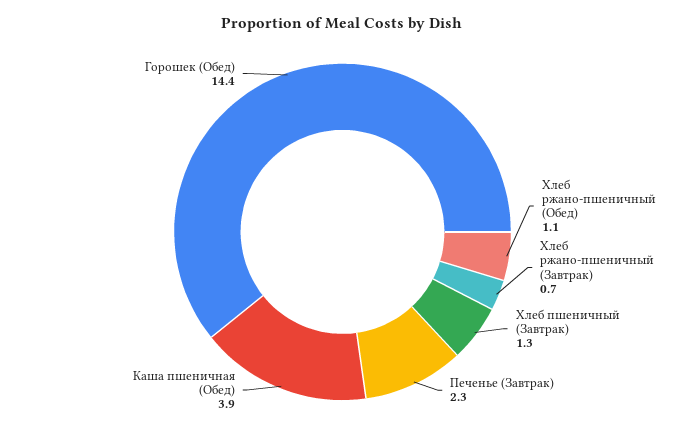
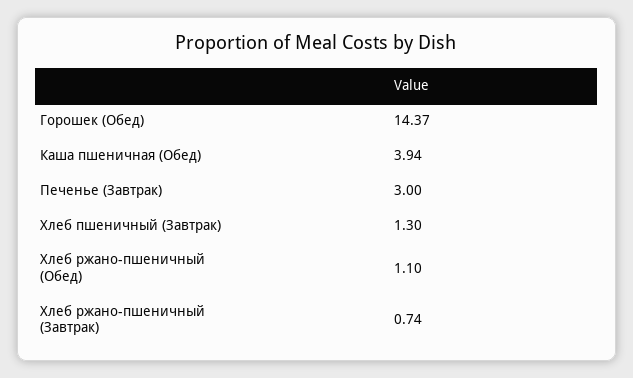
Печенье (Завтрак): 2.3 -> 3

